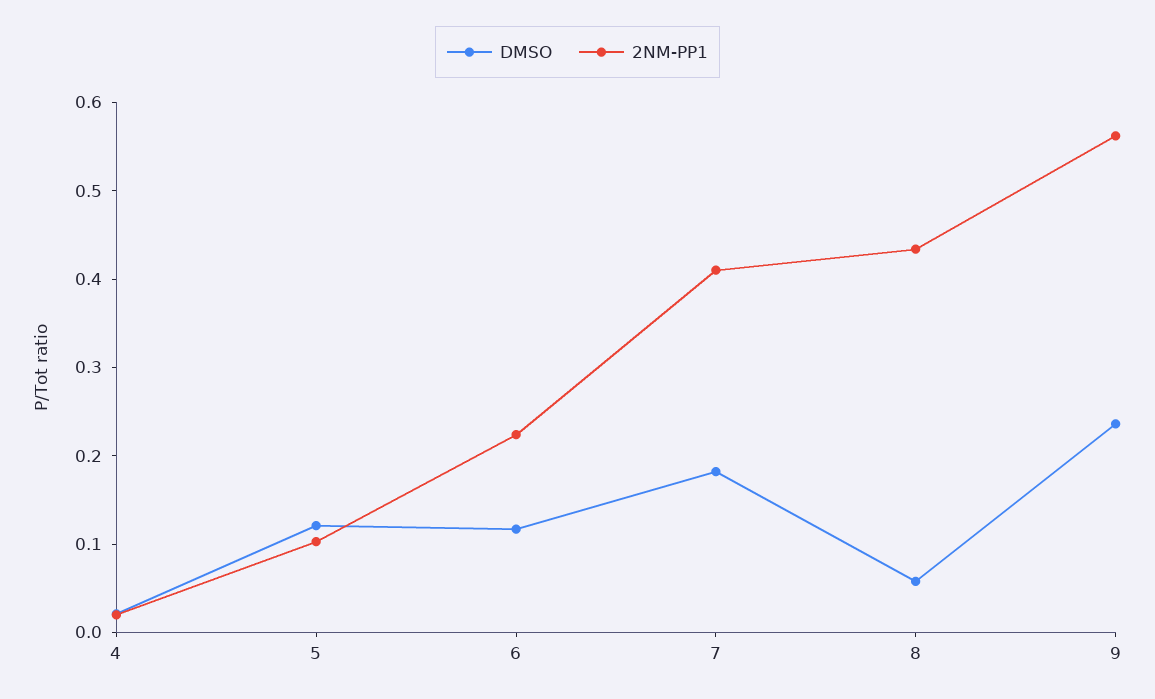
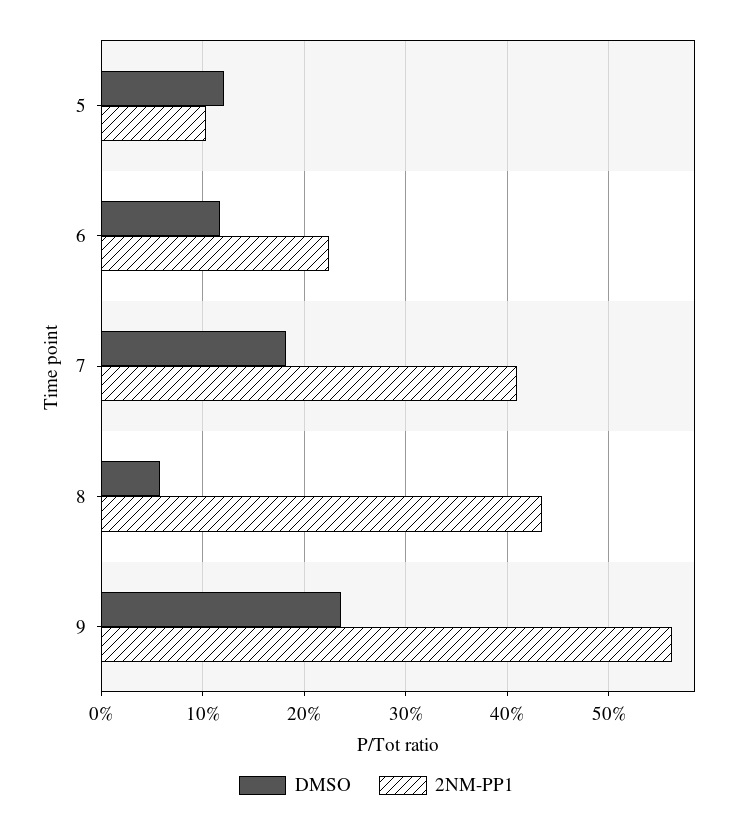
DMSO, 4: 0.02 -> none
2NM-PP1, 4: 0.02 -> none

